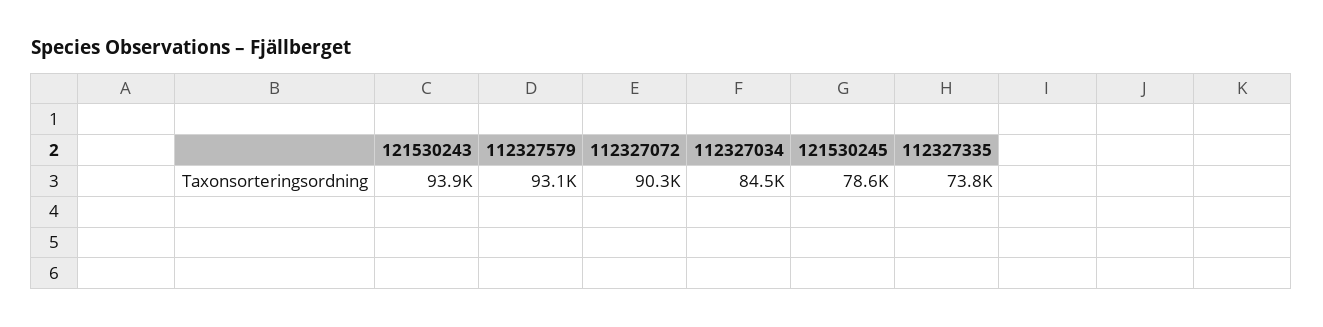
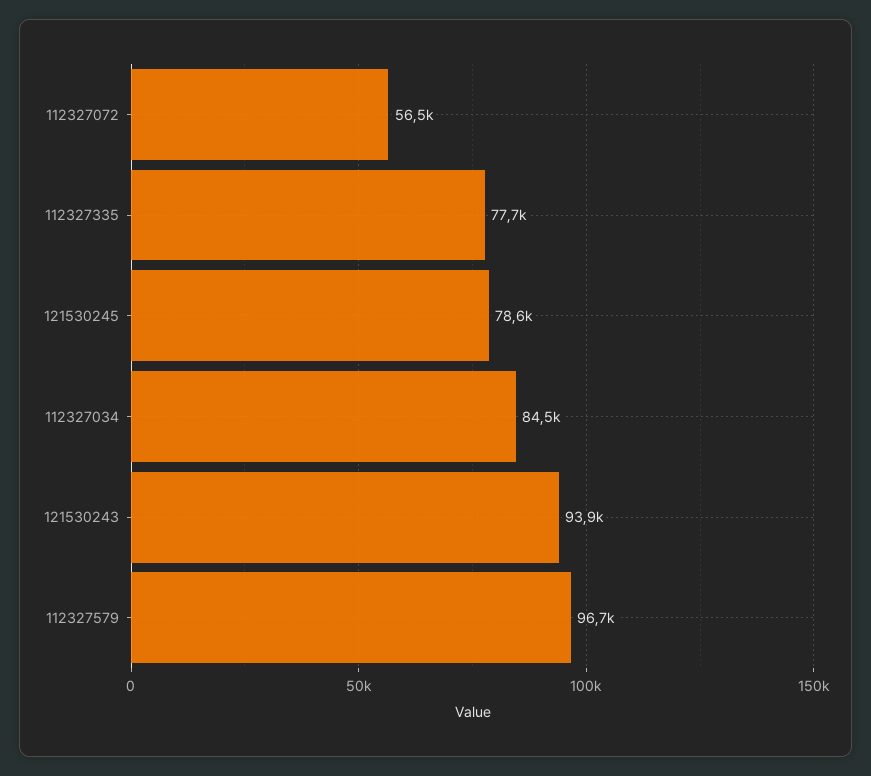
112327579: 93100 -> 96700
112327072: 90300 -> 56500
112327335: 73800 -> 77700

